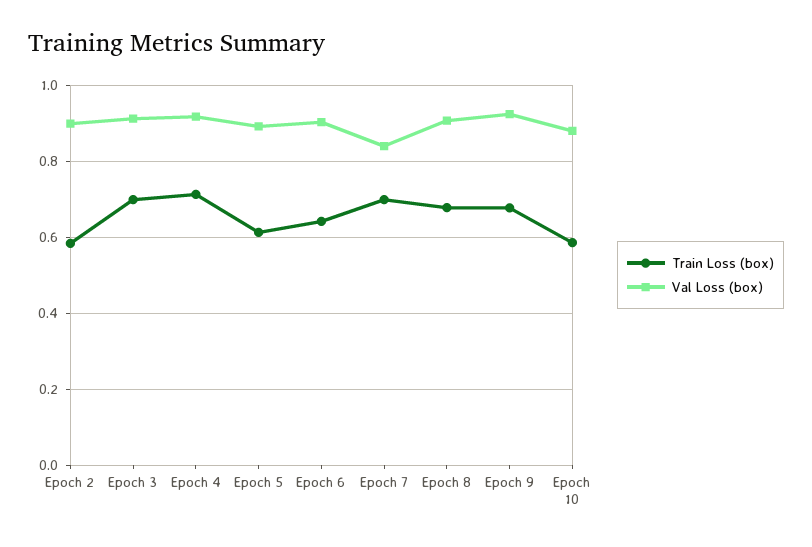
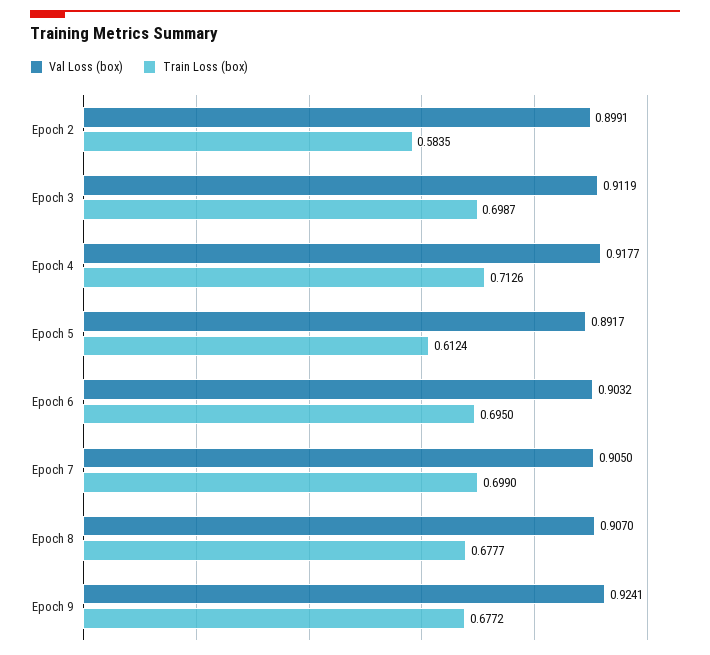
Train Loss (box), Epoch 6: 0.64 -> 0.695
Val Loss (box), Epoch 7: 0.84 -> 0.905
Train Loss (box), Epoch 10: 0.58 -> none
Val Loss (box), Epoch 10: 0.88 -> none

